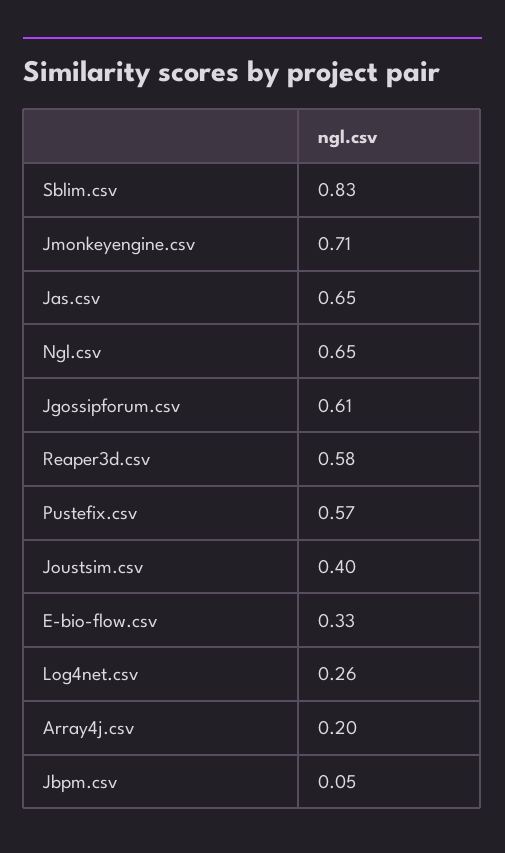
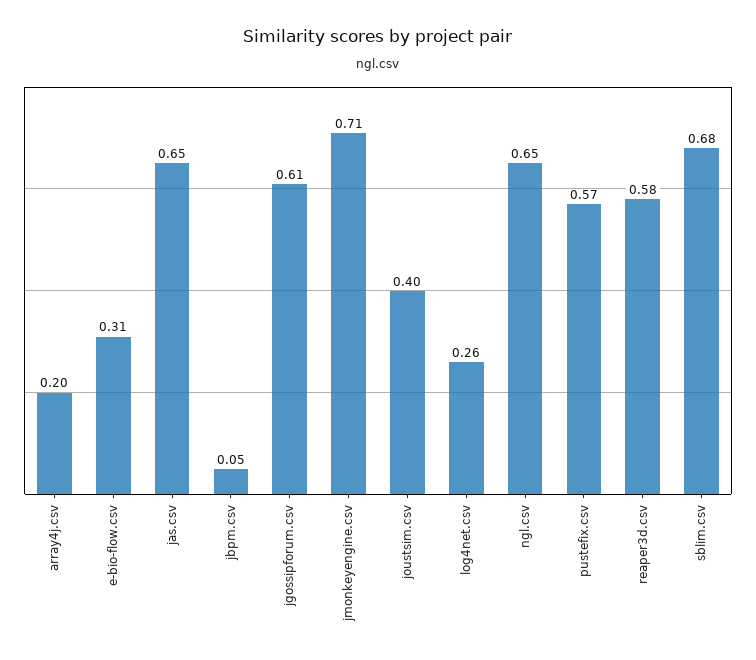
Sblim.csv: 0.83 -> 0.68
E-bio-flow.csv: 0.33 -> 0.31

